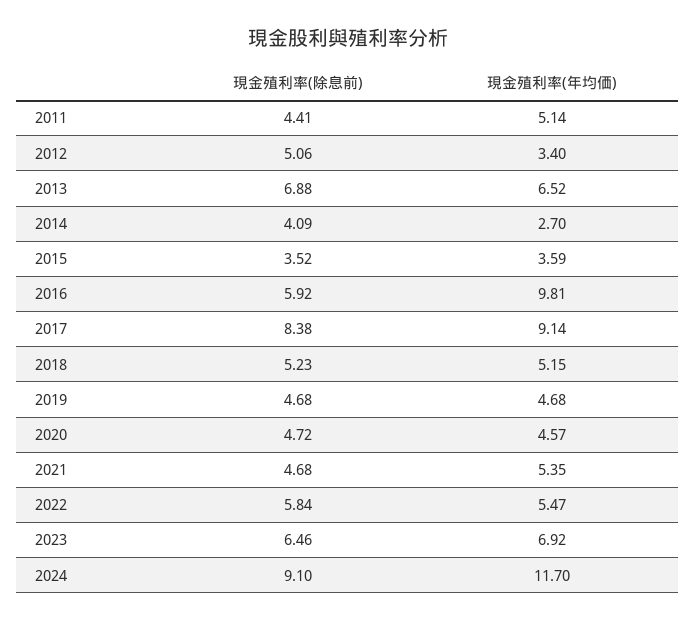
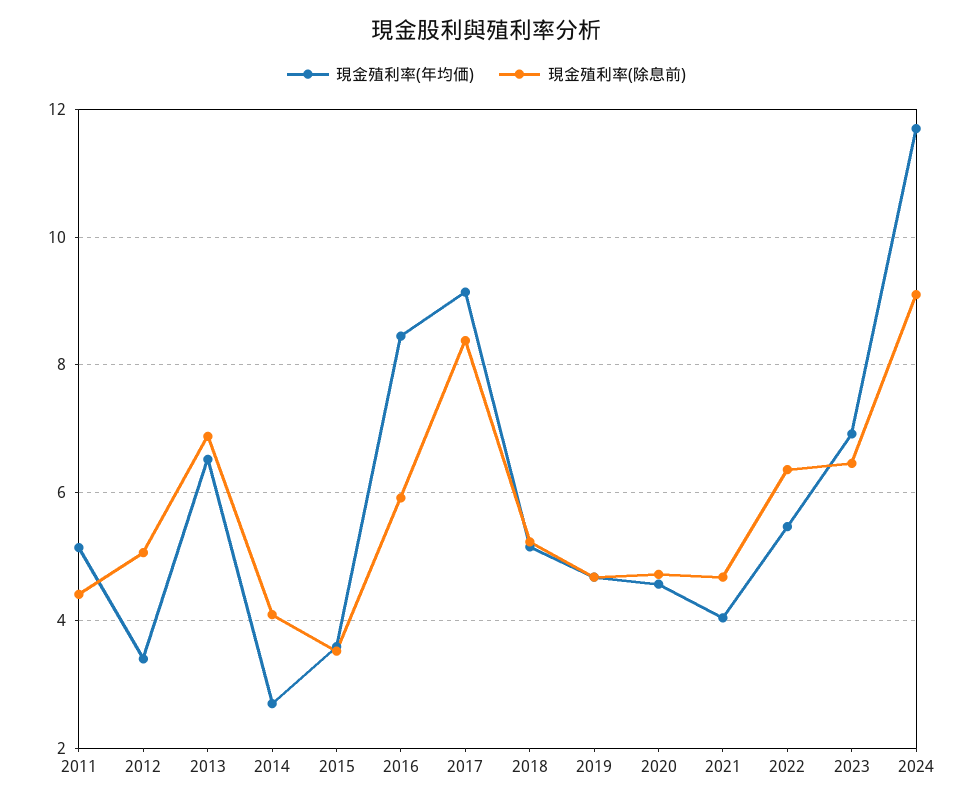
現金殖利率(年均価), 2016: 9.81 -> 8.4
現金殖利率(年均価), 2021: 5.35 -> 4
現金殖利率(除息前), 2022: 5.84 -> 6.4

